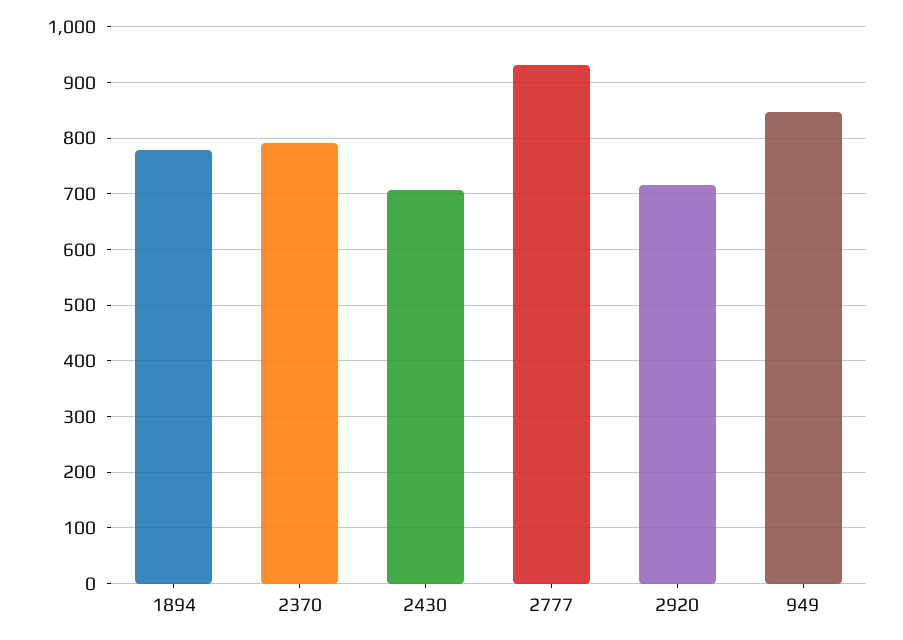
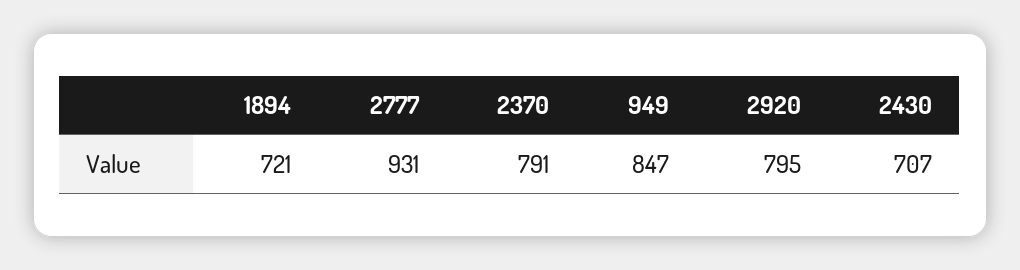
1894: 780 -> 721
2920: 720 -> 795

